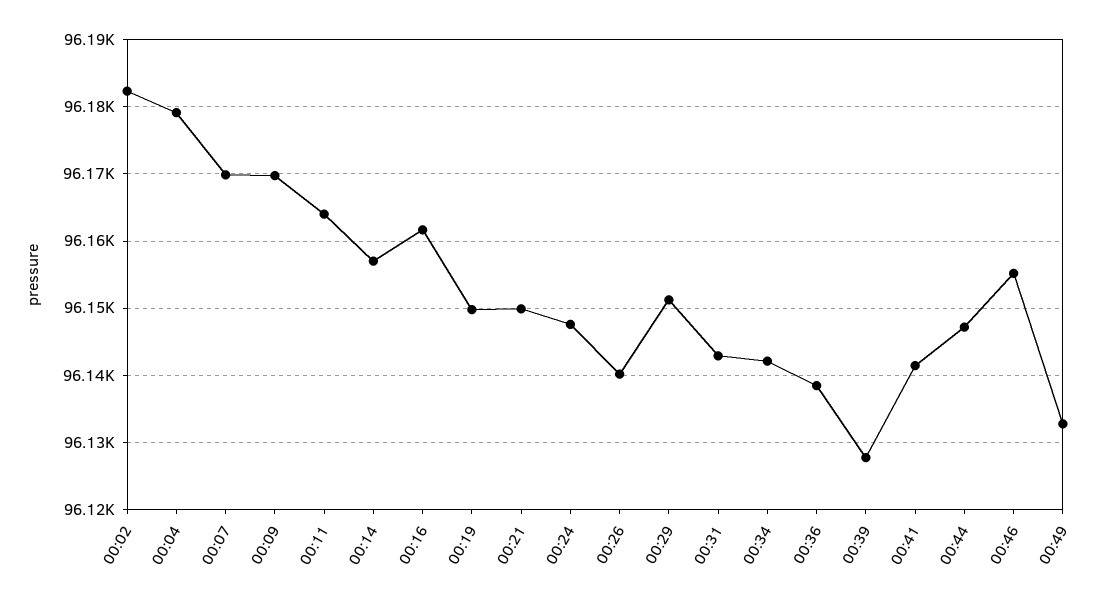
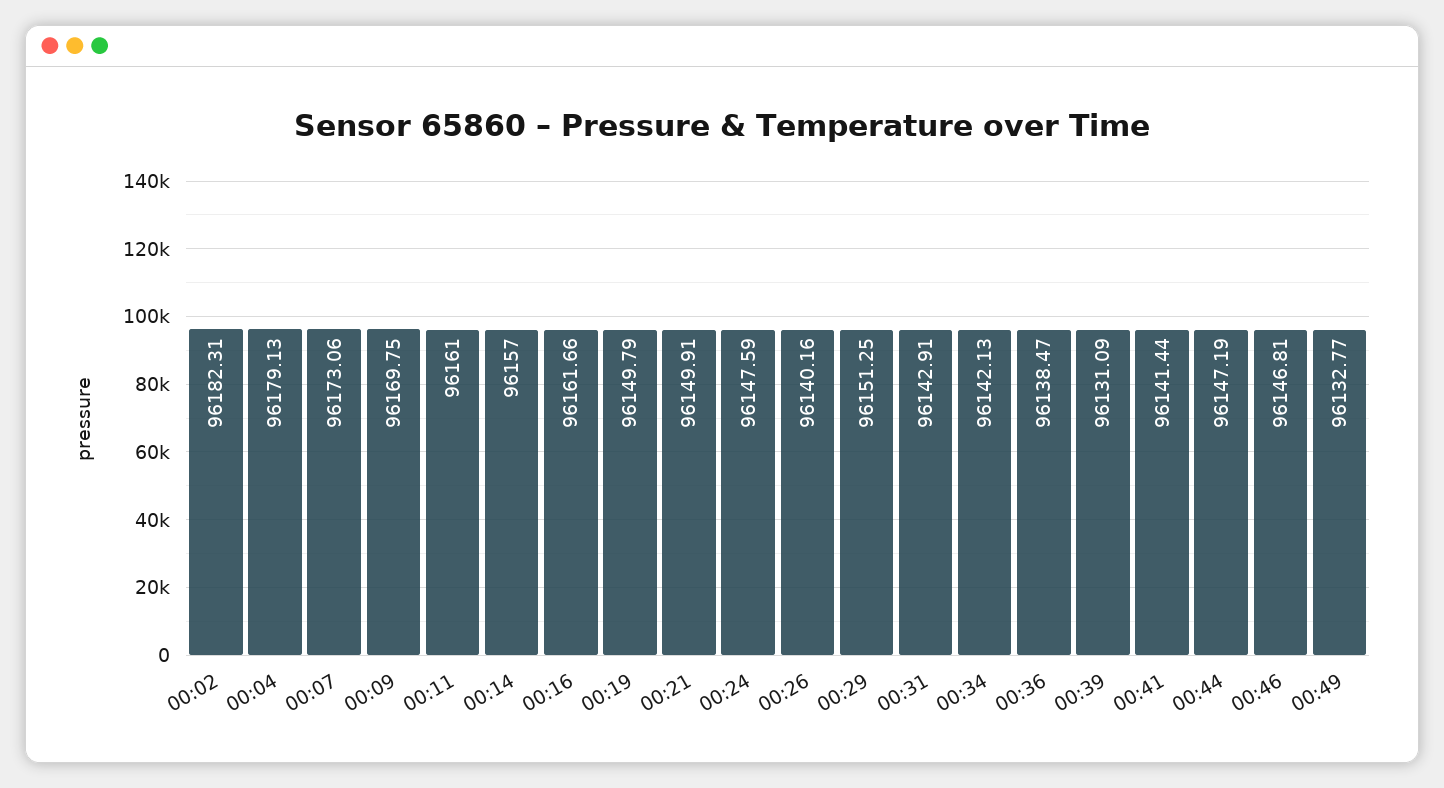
00:07: 96170 -> 96173.06
00:11: 96164 -> 96161
00:39: 96128 -> 96131.09
00:46: 96155 -> 96146.81

